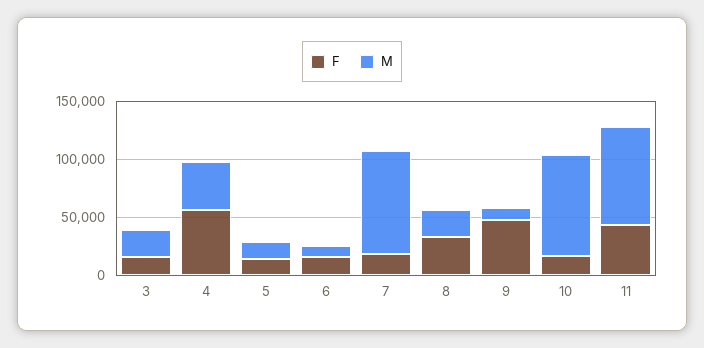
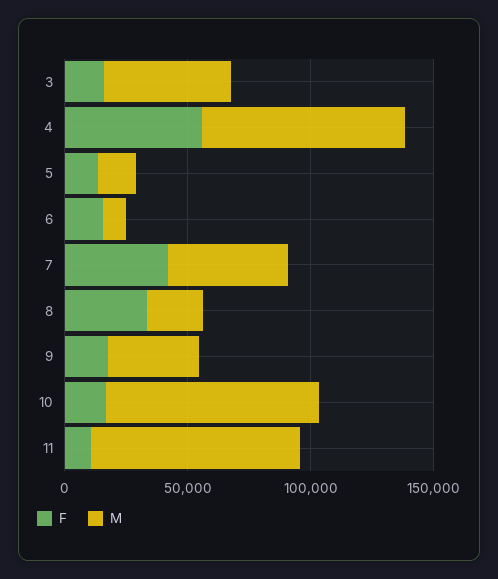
M, 3: 20000 -> 50000
M, 4: 40000 -> 80000
F, 7: 20000 -> 40000
M, 7: 90000 -> 50000
F, 9: 50000 -> 20000
M, 9: 10000 -> 40000
F, 11: 40000 -> 10000

